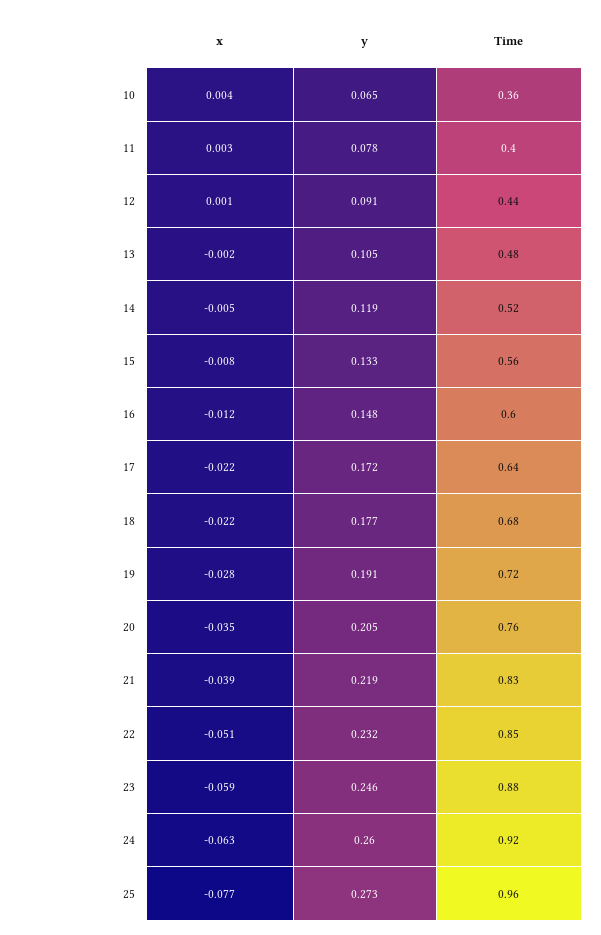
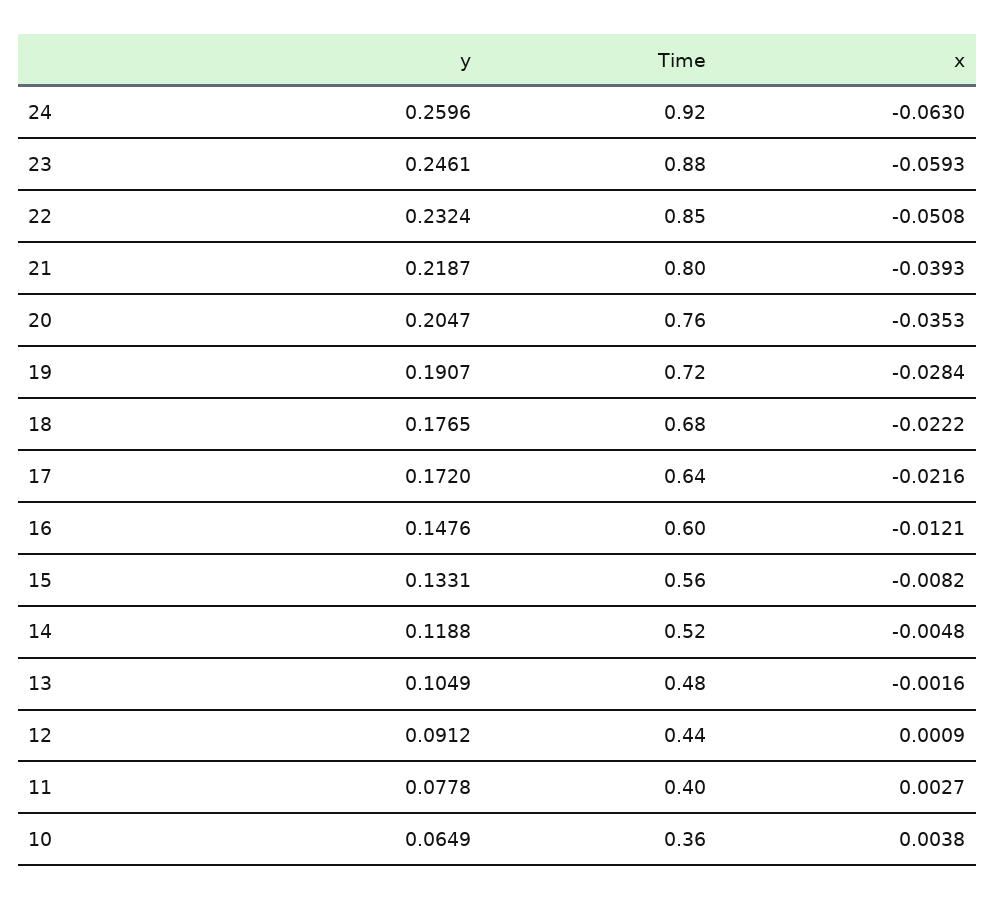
Time, 21: 0.83 -> 0.8
x, 25: -0.077 -> none
y, 25: 0.273 -> none
Time, 25: 0.96 -> none

